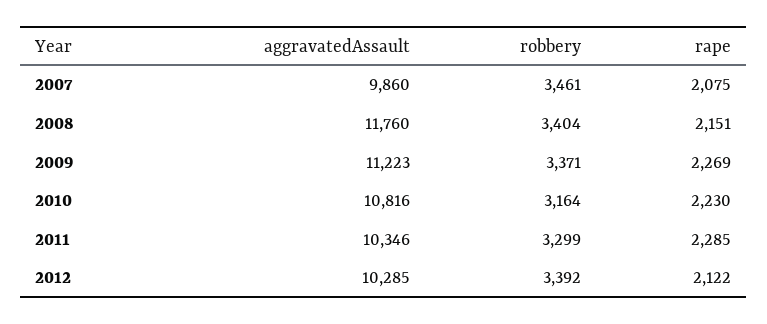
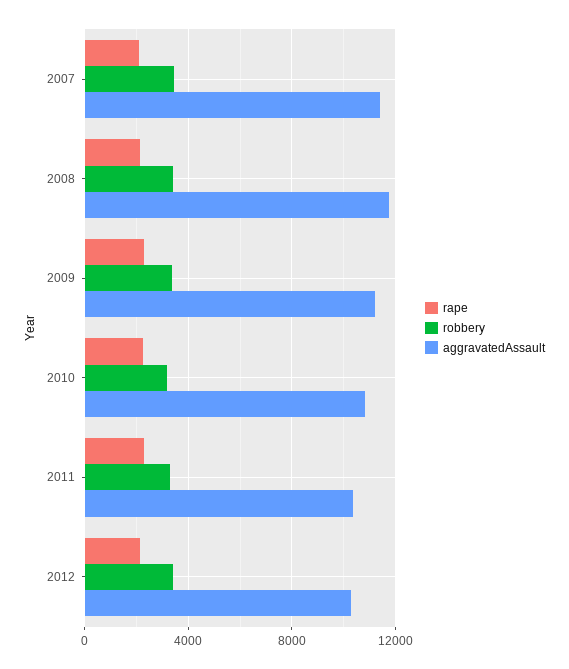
aggravatedAssault, 2007: 9860 -> 11500

